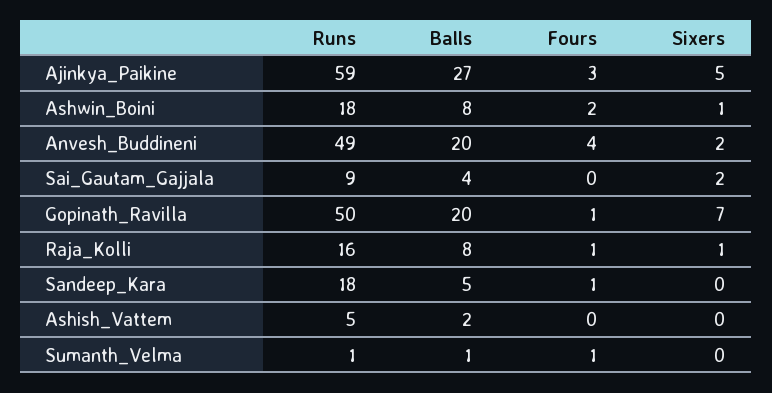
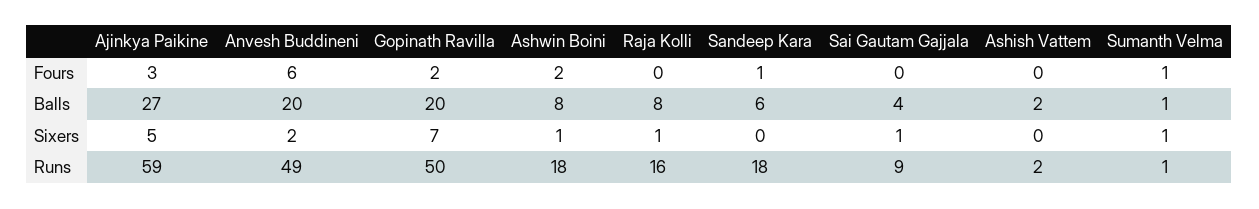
Fours, Anvesh_Buddineni: 4 -> 6
Sixers, Sai_Gautam_Gajjala: 2 -> 1
Fours, Gopinath_Ravilla: 1 -> 2
Fours, Raja_Kolli: 1 -> 0
Balls, Sandeep_Kara: 5 -> 6
Runs, Ashish_Vattem: 5 -> 2
Sixers, Sumanth_Velma: 0 -> 1

